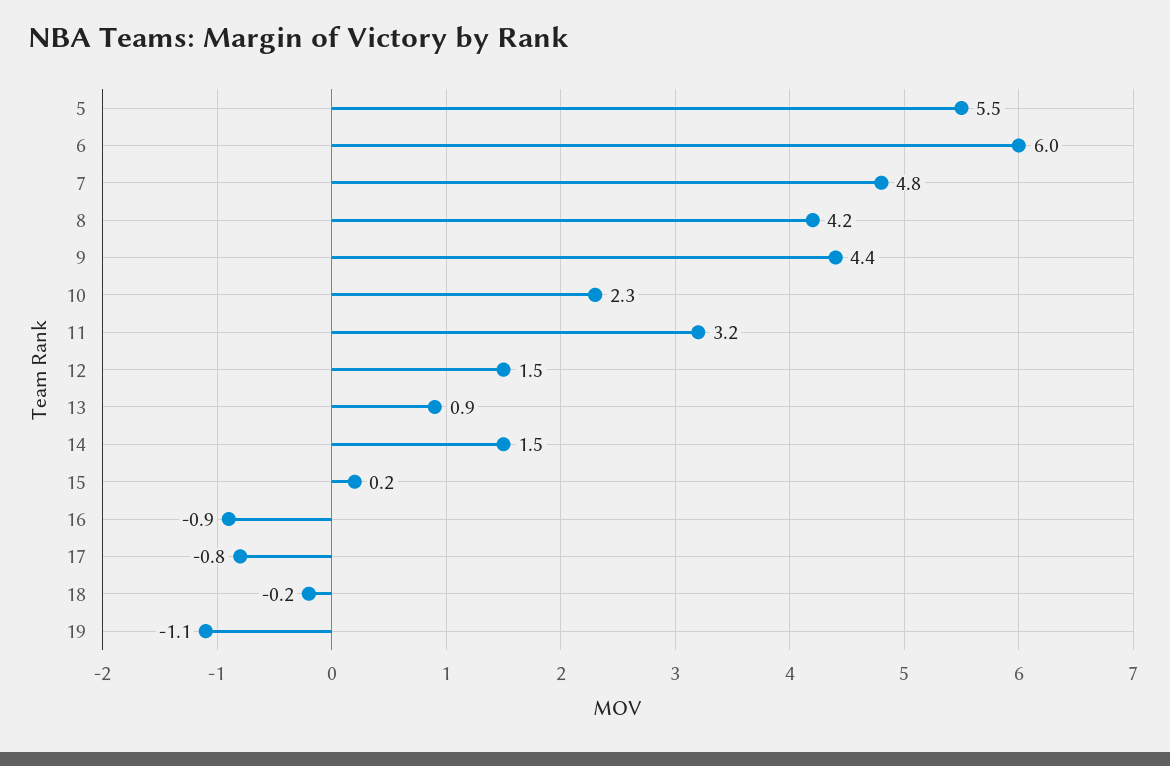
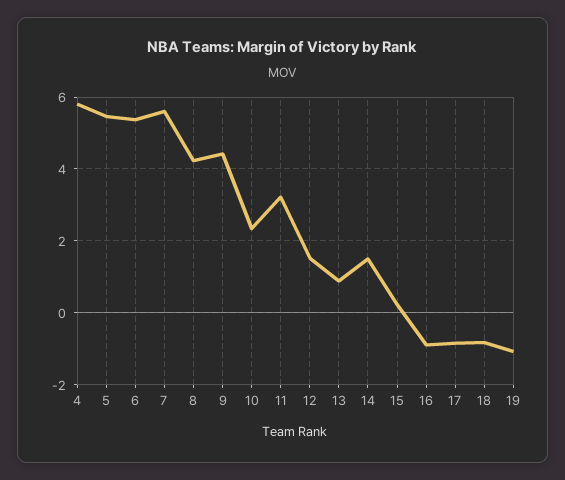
6: 6 -> 5.4
7: 4.8 -> 5.6
18: -0.2 -> -0.8
4: none -> 5.8

